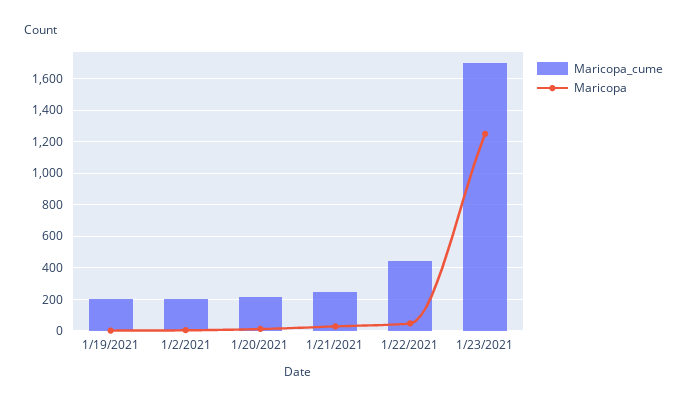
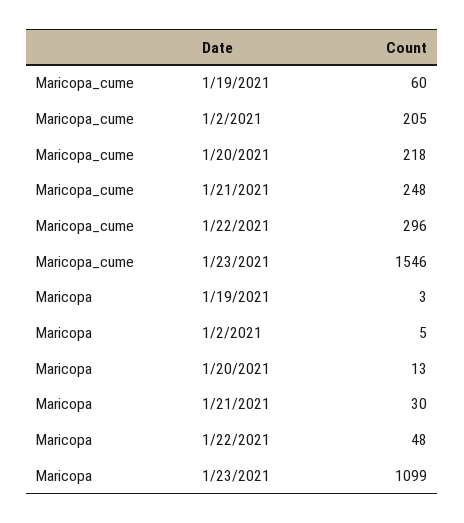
Maricopa_cume, 1/19/2021: 200 -> 60
Maricopa_cume, 1/22/2021: 450 -> 296
Maricopa_cume, 1/23/2021: 1700 -> 1546
Maricopa, 1/23/2021: 1250 -> 1099

